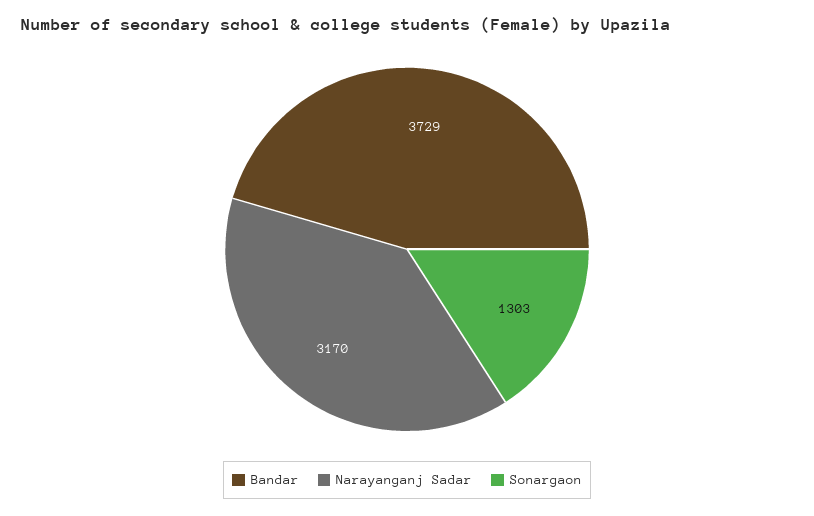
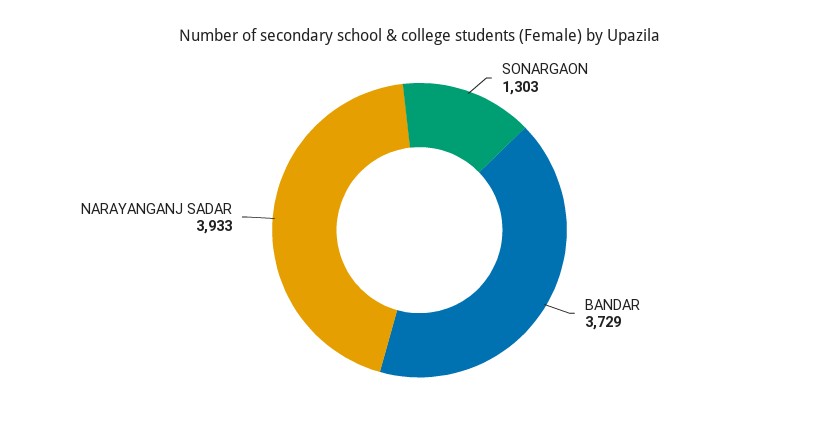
Narayanganj Sadar: 3170 -> 3933

